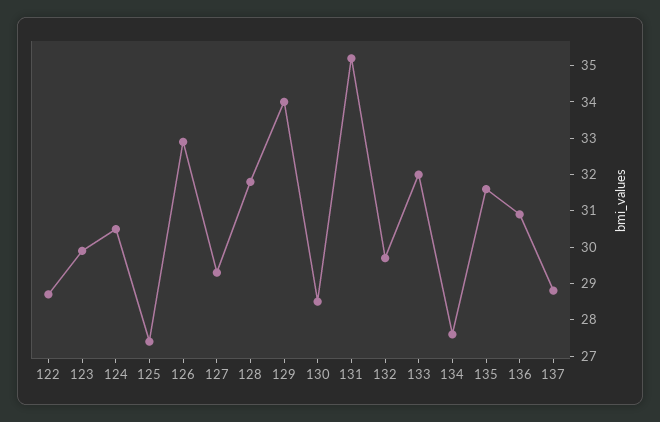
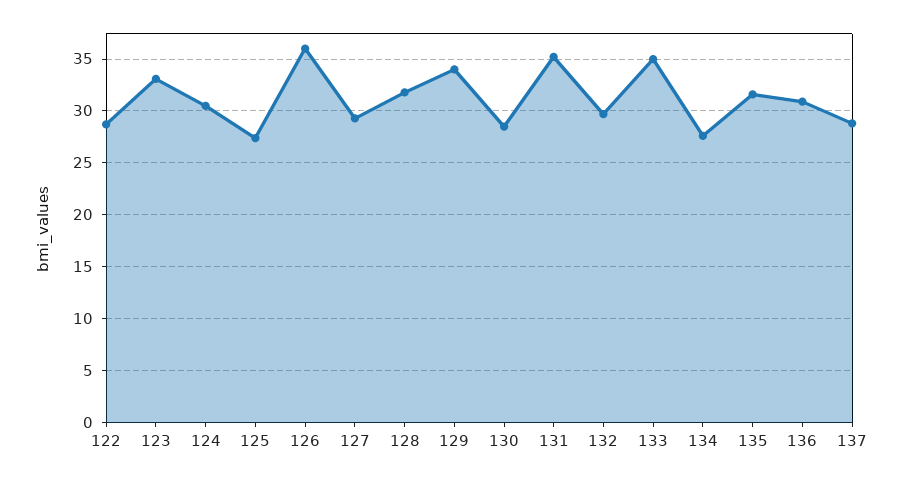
123: 30 -> 33
126: 33 -> 36
133: 32 -> 35

